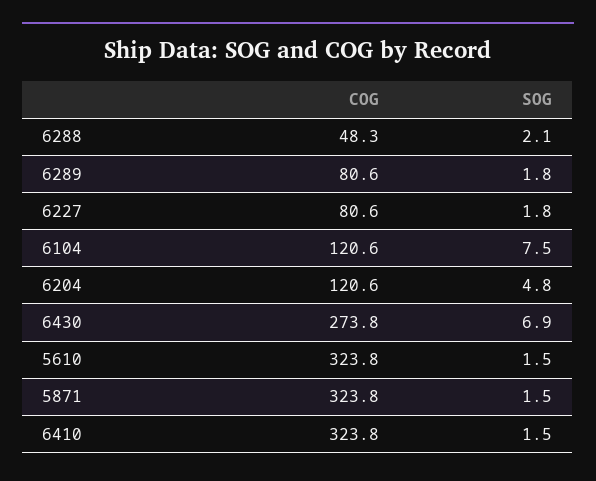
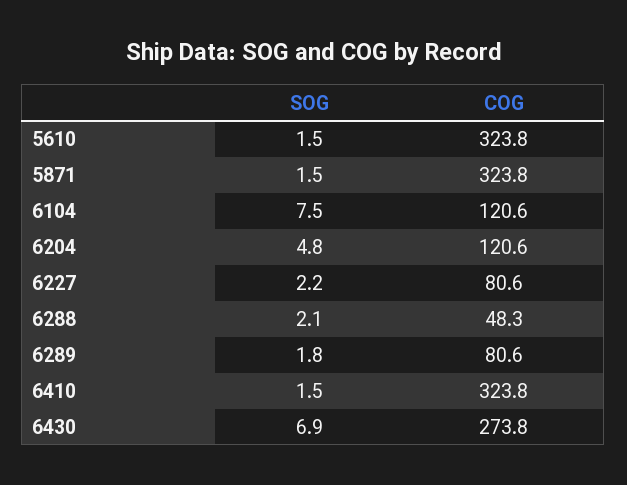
SOG, 6227: 1.8 -> 2.2

